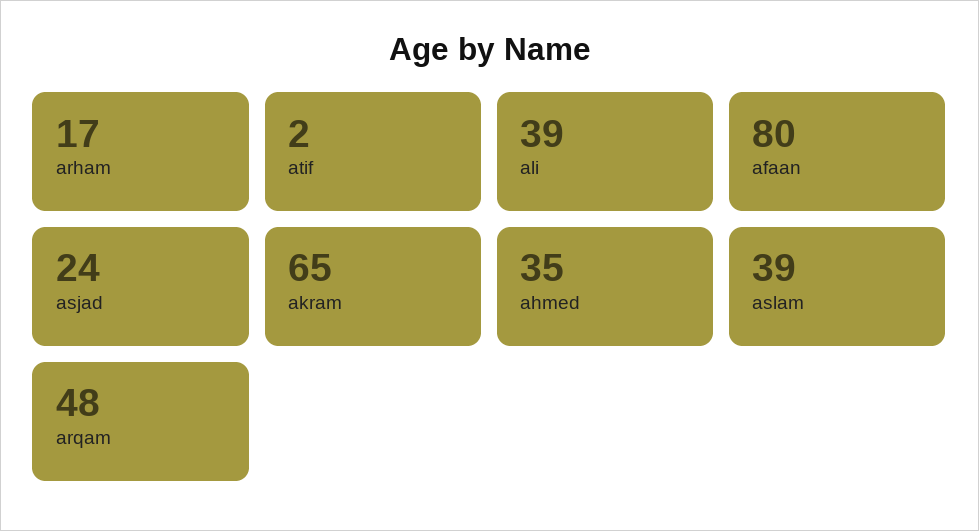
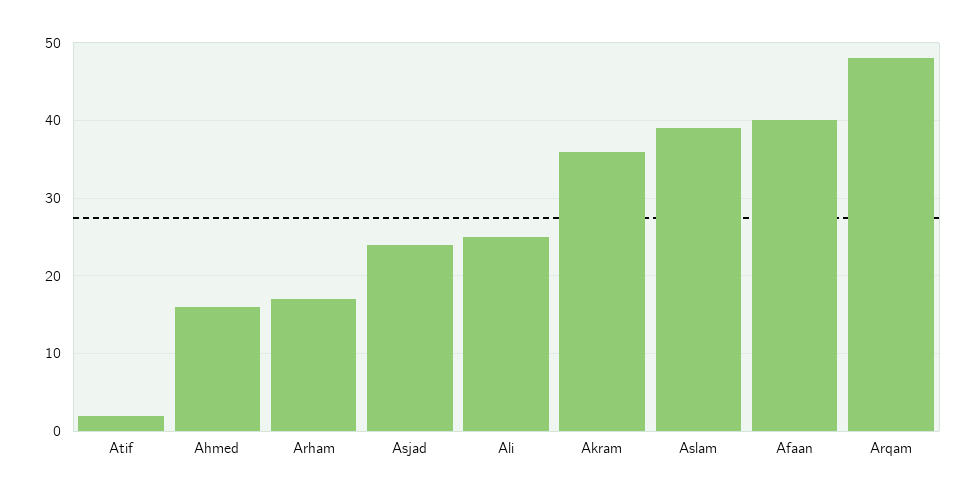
ali: 39 -> 25
afaan: 80 -> 40
akram: 65 -> 36
ahmed: 35 -> 16

